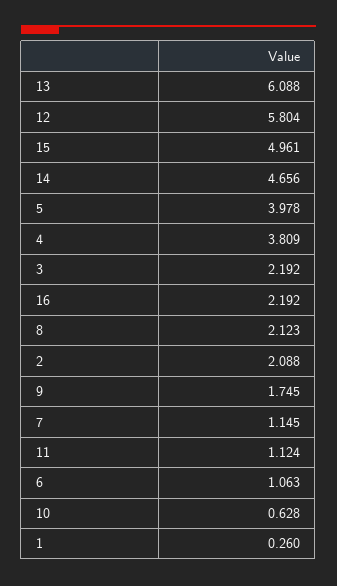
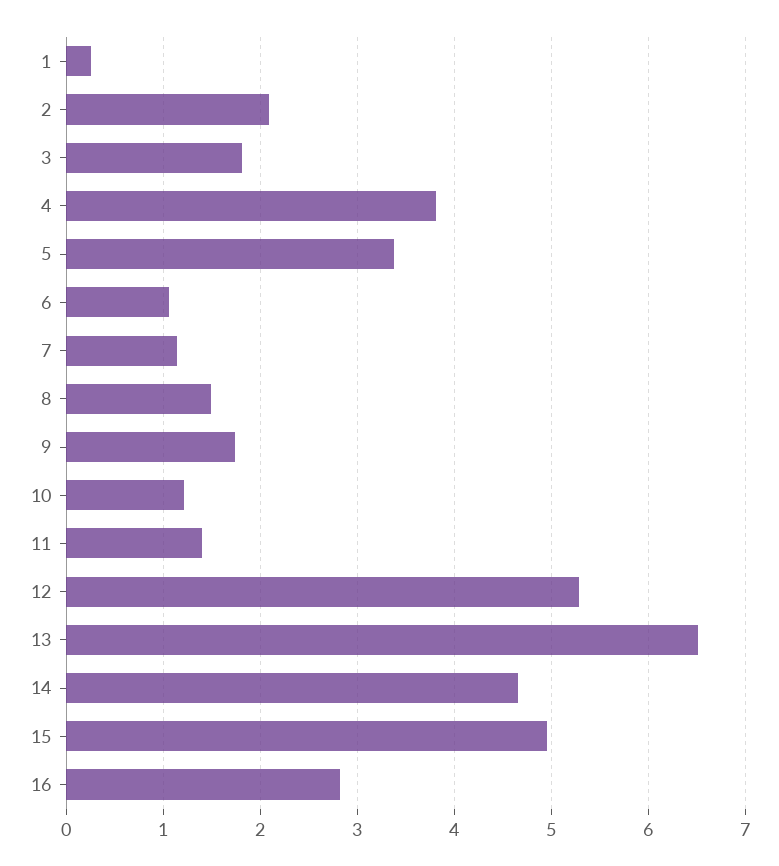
13: 6.088 -> 6.5
12: 5.804 -> 5.3
5: 3.978 -> 3.4
3: 2.192 -> 1.8
16: 2.192 -> 2.8
8: 2.123 -> 1.5
11: 1.124 -> 1.4
10: 0.628 -> 1.2

